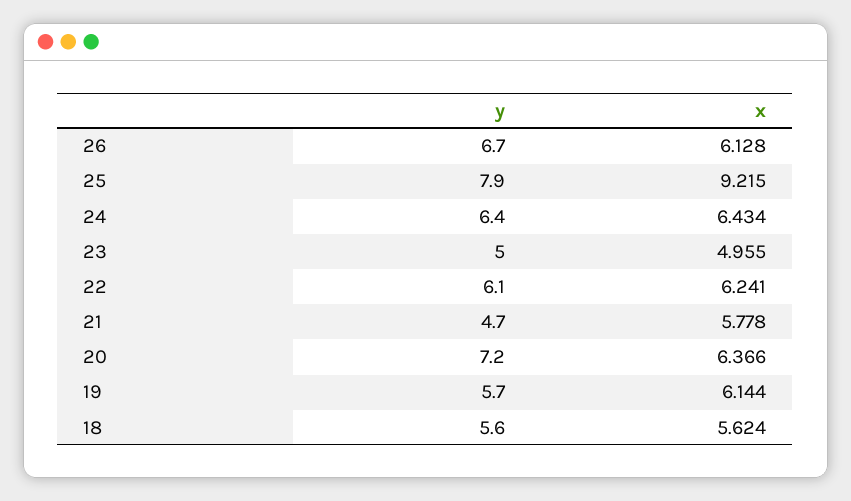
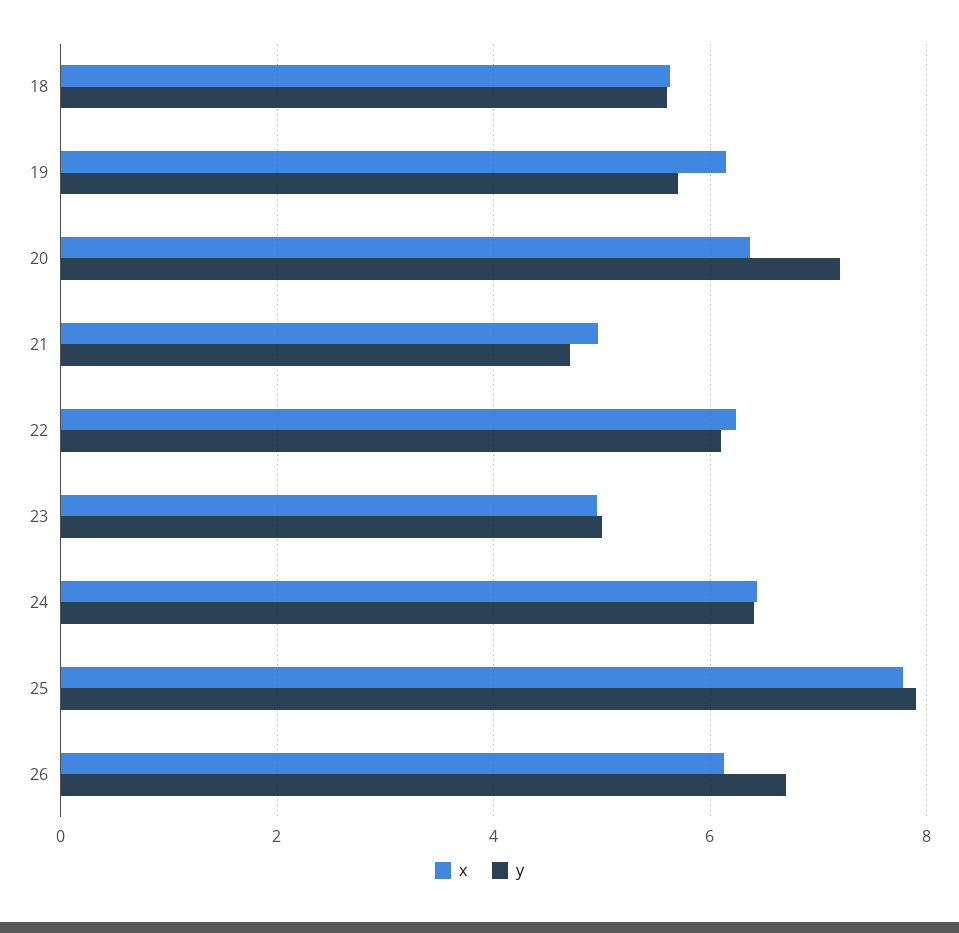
x, 25: 9.215 -> 7.8
x, 21: 5.778 -> 5

